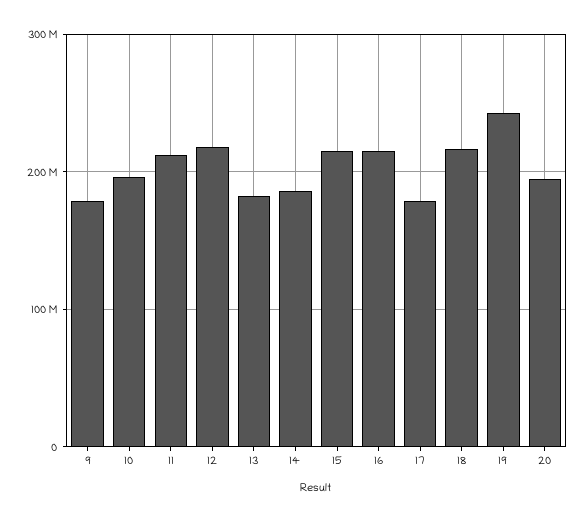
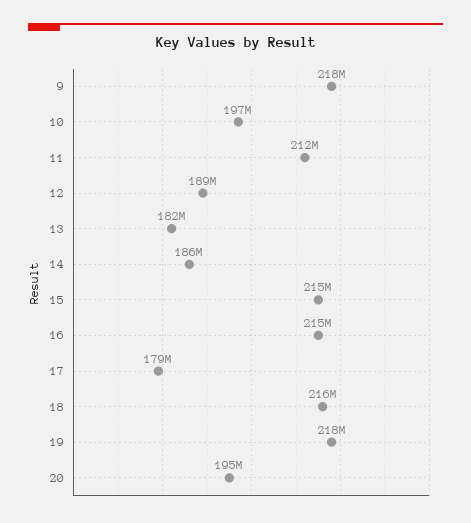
9: 180000000 -> 218000000
12: 220000000 -> 189000000
19: 240000000 -> 218000000

